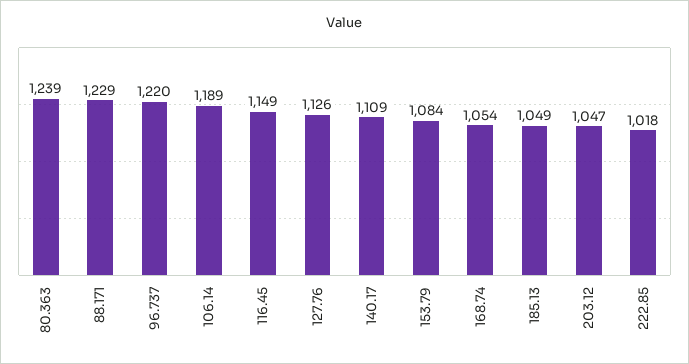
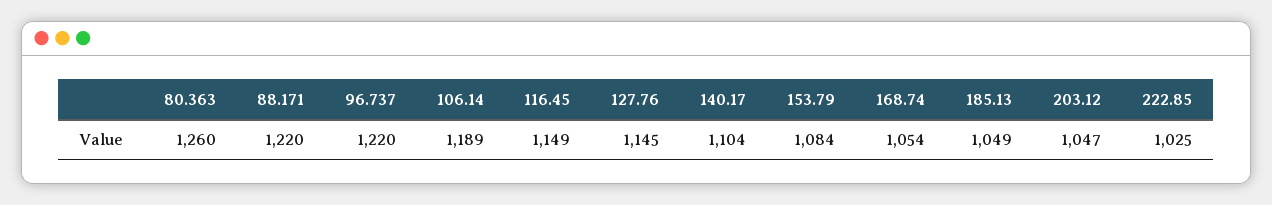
80.363: 1239 -> 1260
88.171: 1229 -> 1220
127.76: 1126 -> 1145
140.17: 1109 -> 1104
222.85: 1018 -> 1025

